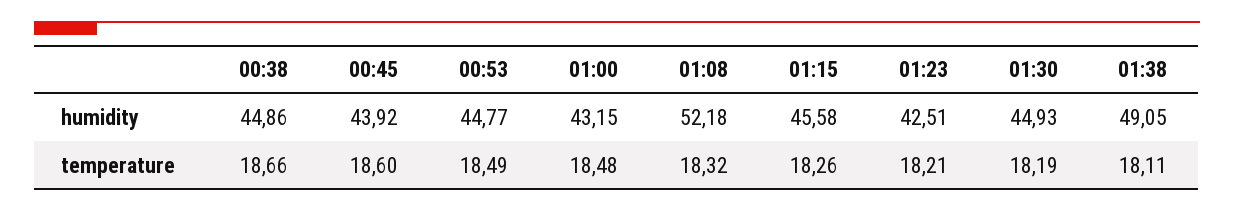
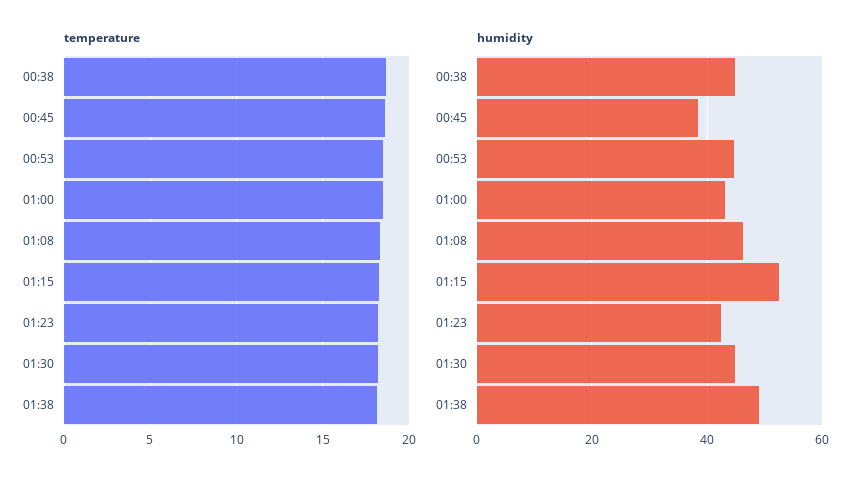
humidity, 00:45: 43.92 -> 38
humidity, 01:08: 52.18 -> 46
humidity, 01:15: 45.58 -> 52

